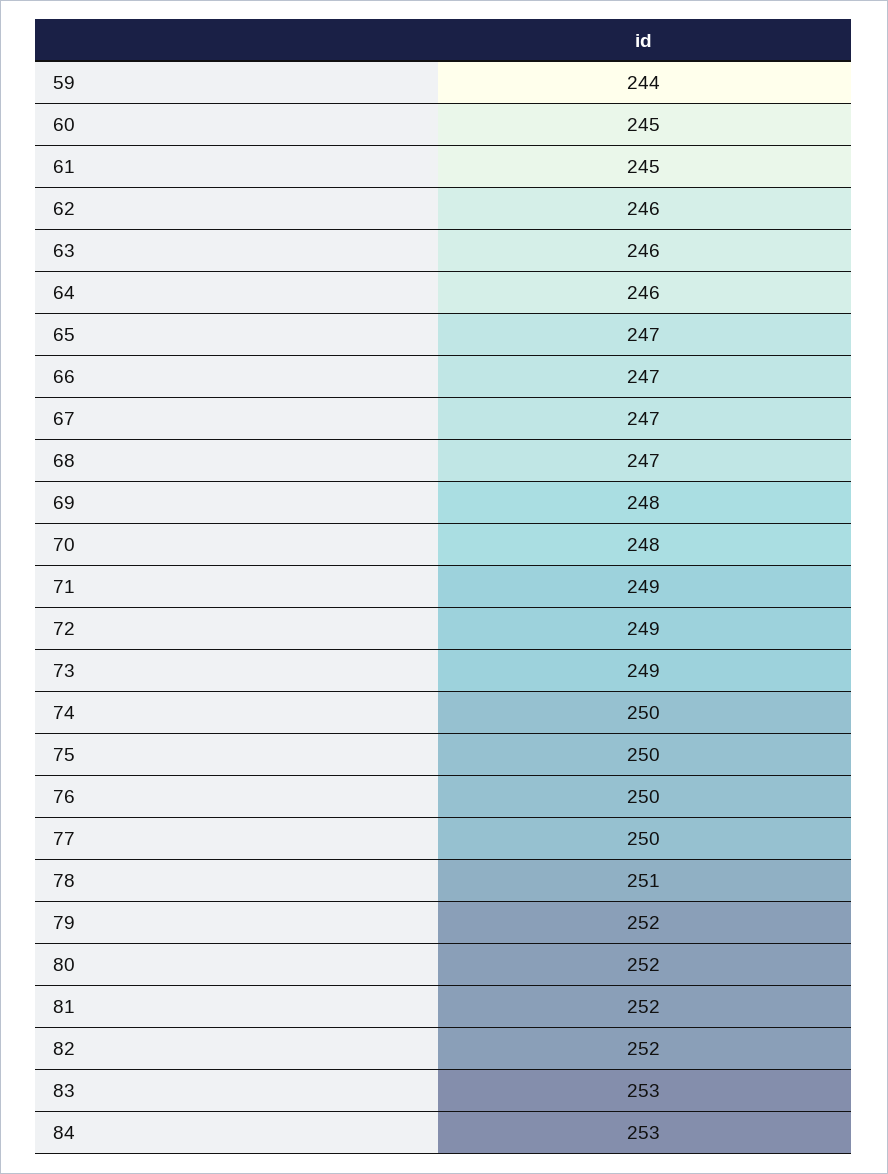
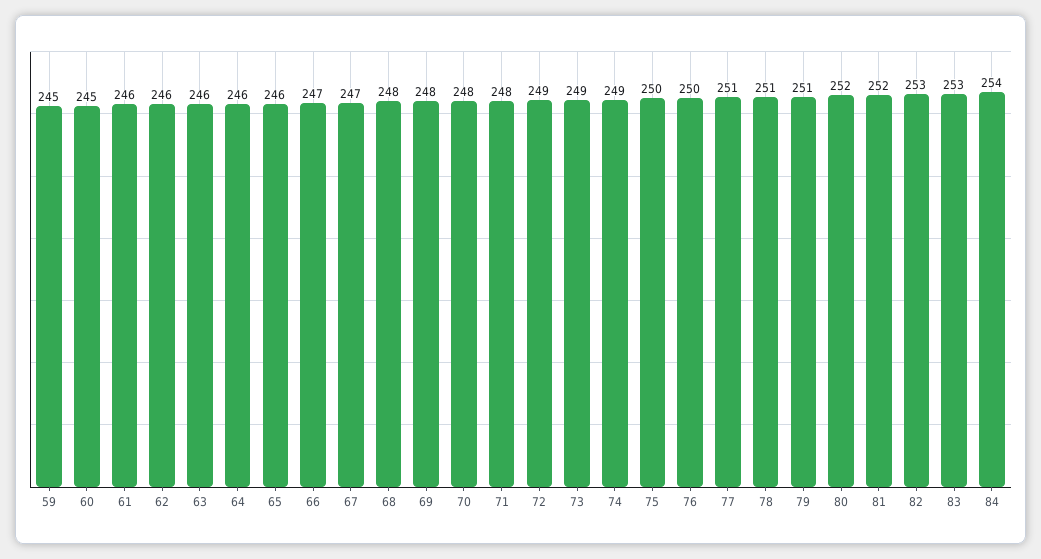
59: 244 -> 245
61: 245 -> 246
65: 247 -> 246
68: 247 -> 248
71: 249 -> 248
74: 250 -> 249
77: 250 -> 251
79: 252 -> 251
82: 252 -> 253
84: 253 -> 254

